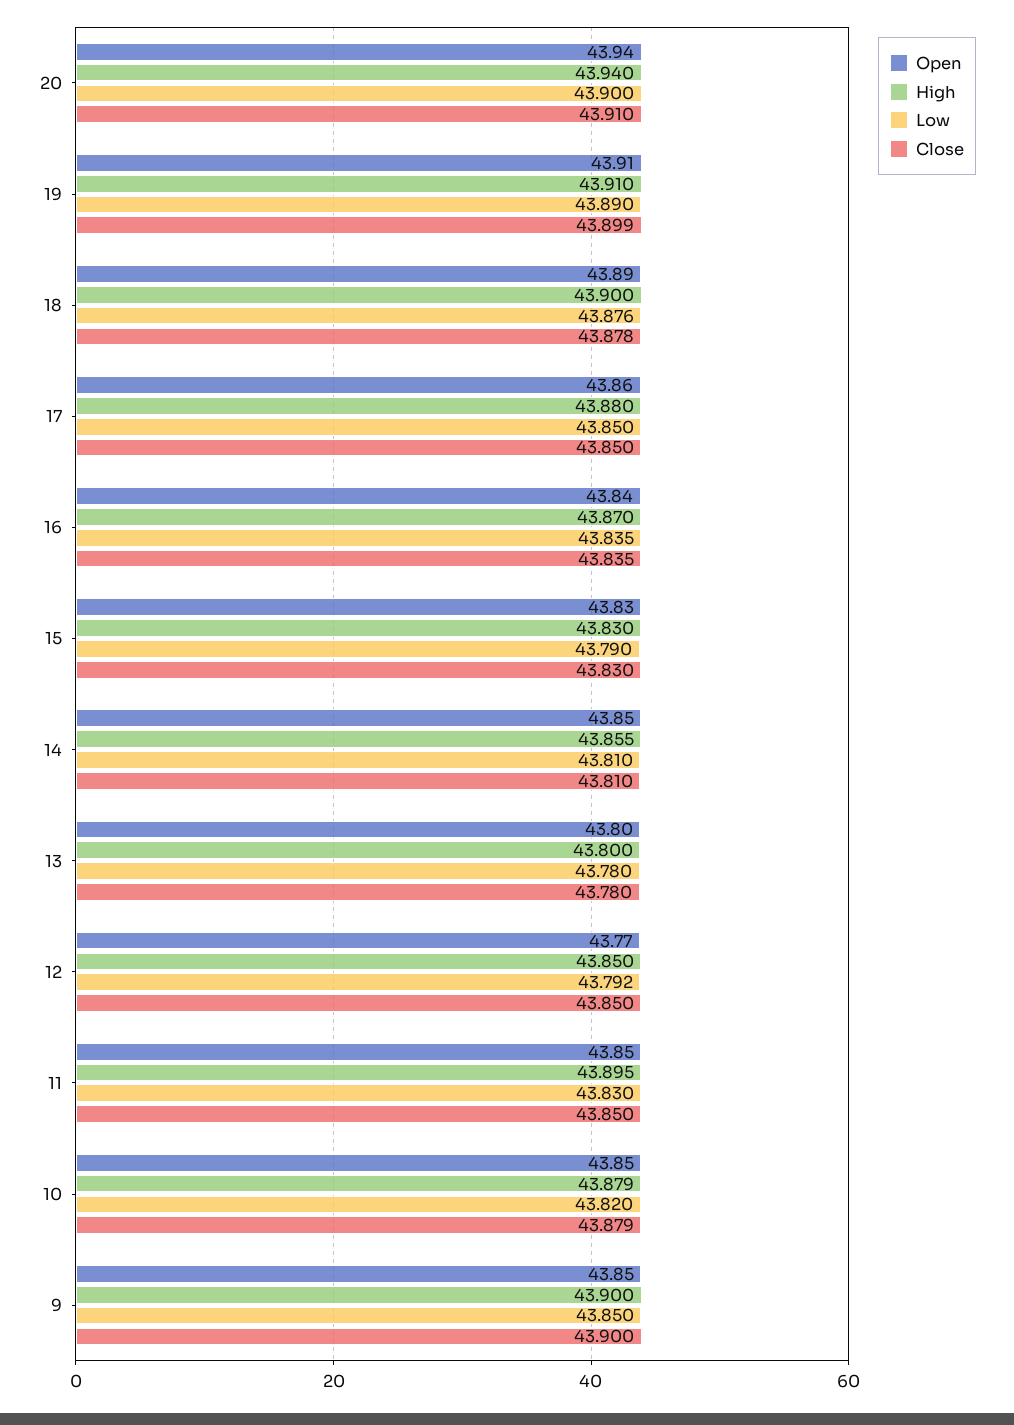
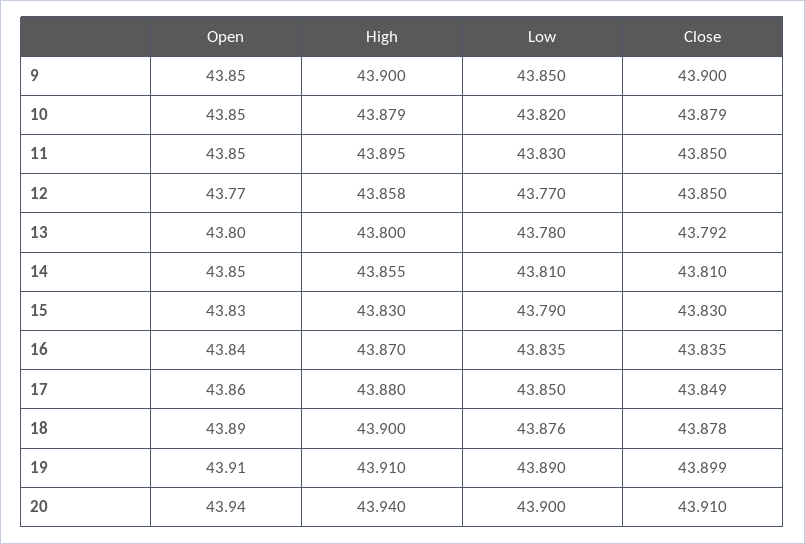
Close, 17: 43.85 -> 43.849
Close, 13: 43.78 -> 43.792
High, 12: 43.85 -> 43.858
Low, 12: 43.792 -> 43.77

